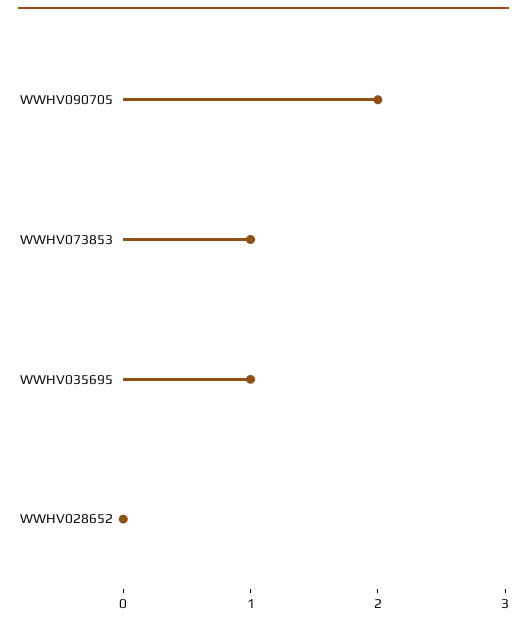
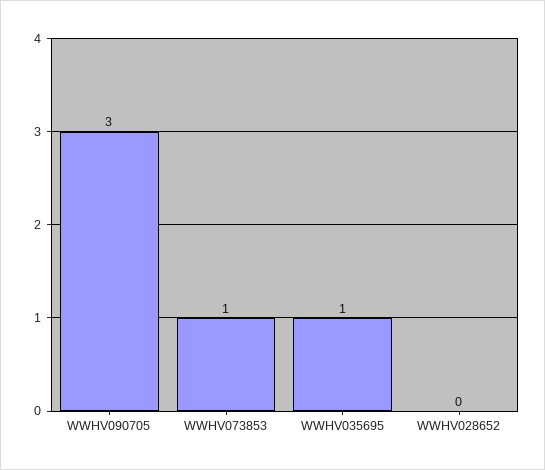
WWHV090705: 2 -> 3

